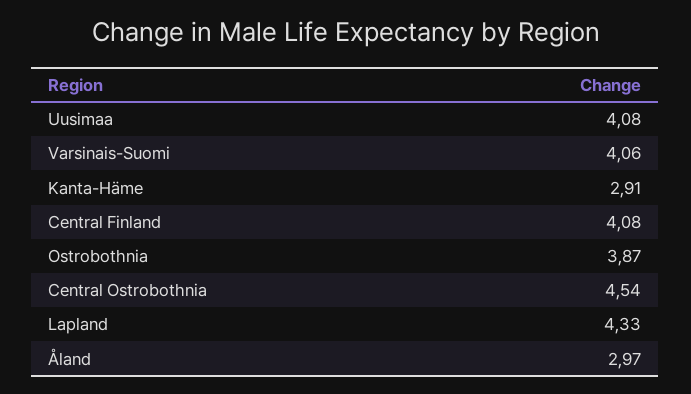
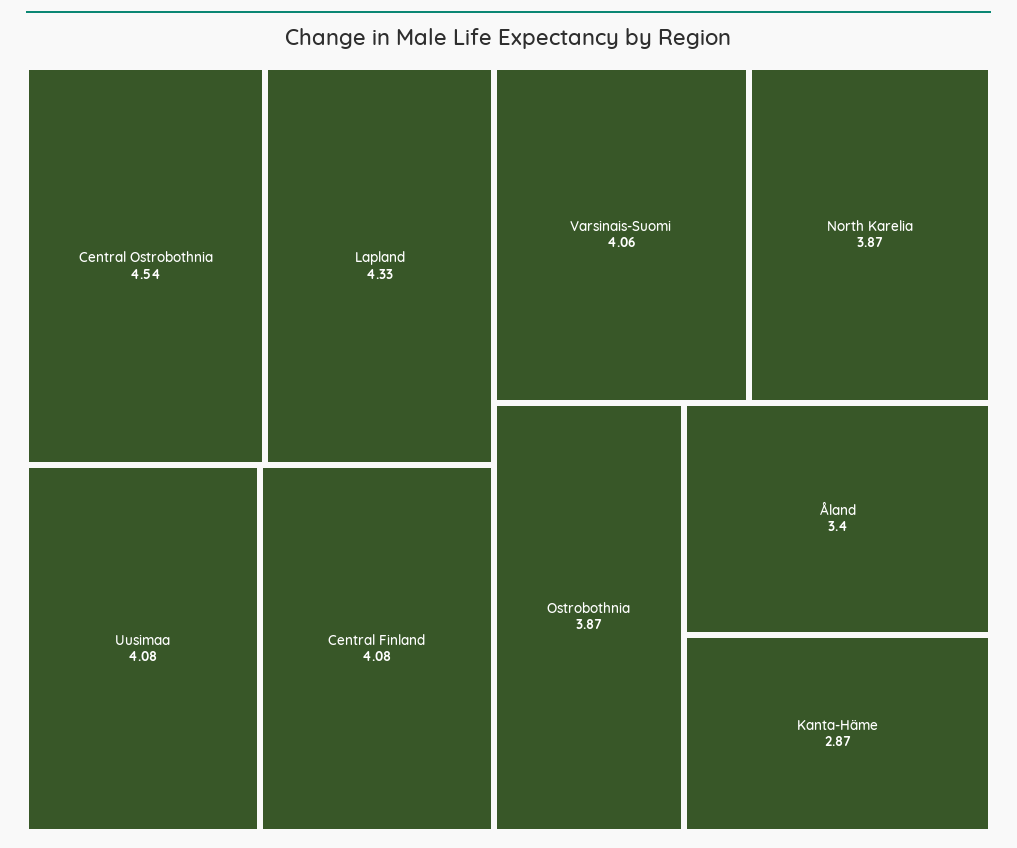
Kanta-Häme: 2.91 -> 2.87
Åland: 2.97 -> 3.4
North Karelia: none -> 3.87

